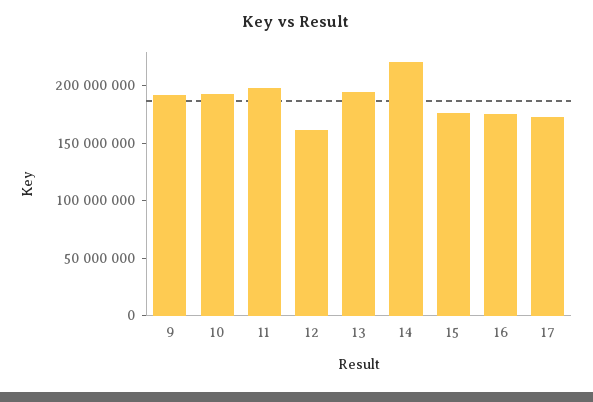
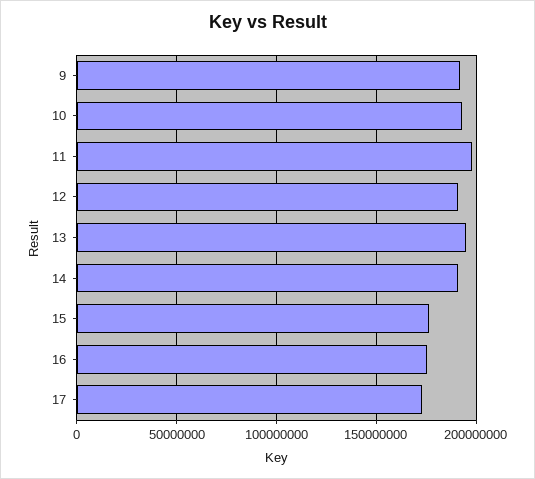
12: 160000000 -> 190000000
14: 220000000 -> 190000000

